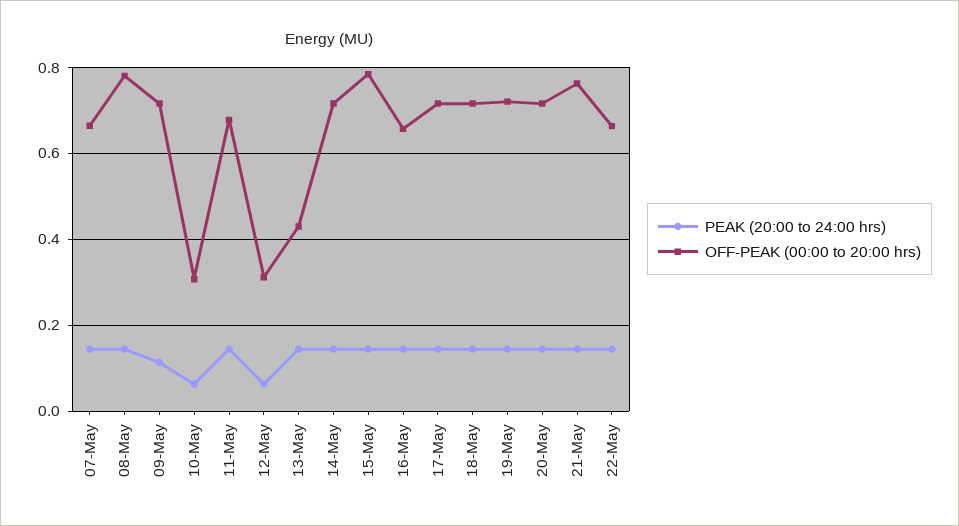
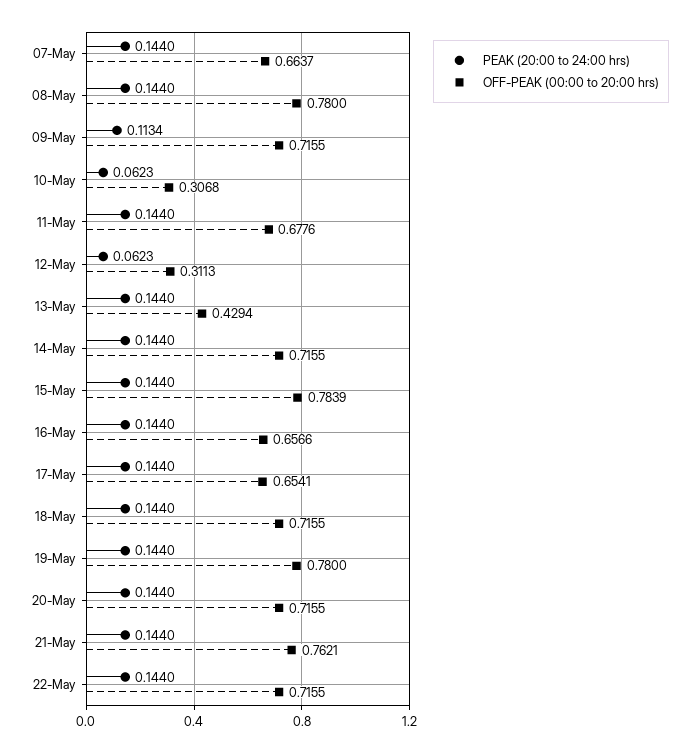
OFF-PEAK (00:00 to 20:00 hrs), 17-May: 0.72 -> 0.6541
OFF-PEAK (00:00 to 20:00 hrs), 19-May: 0.72 -> 0.78
OFF-PEAK (00:00 to 20:00 hrs), 22-May: 0.66 -> 0.7155

